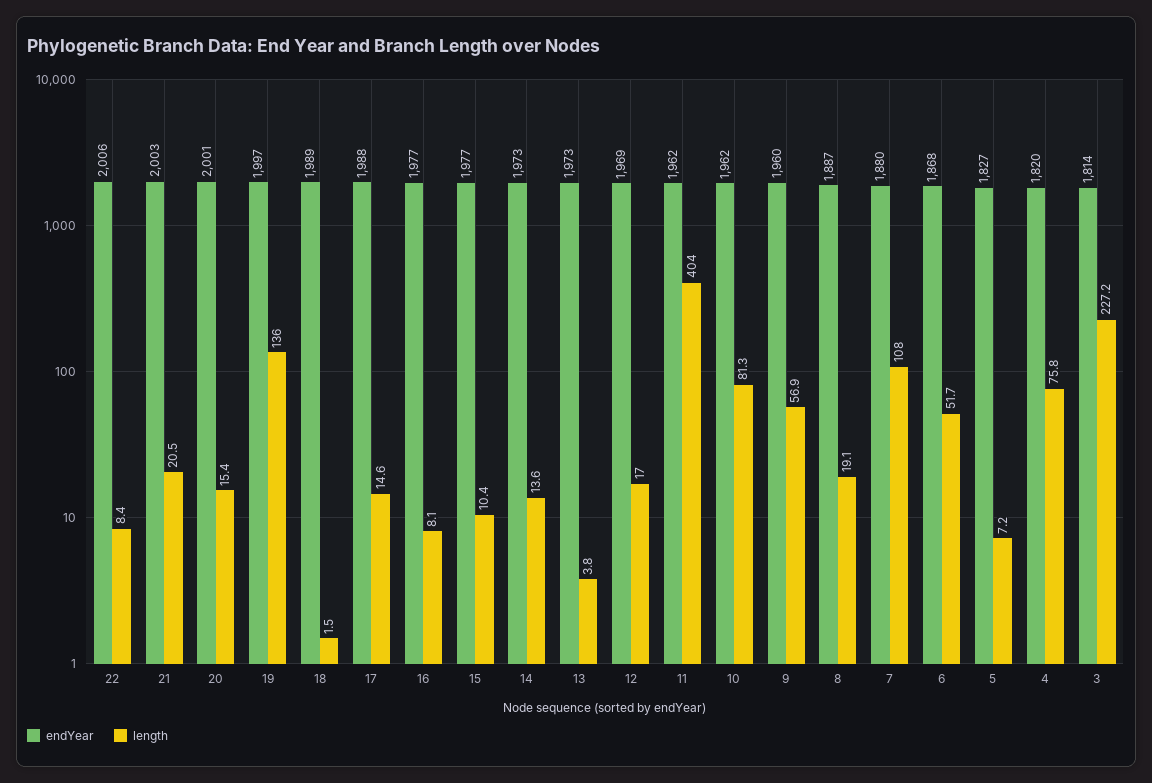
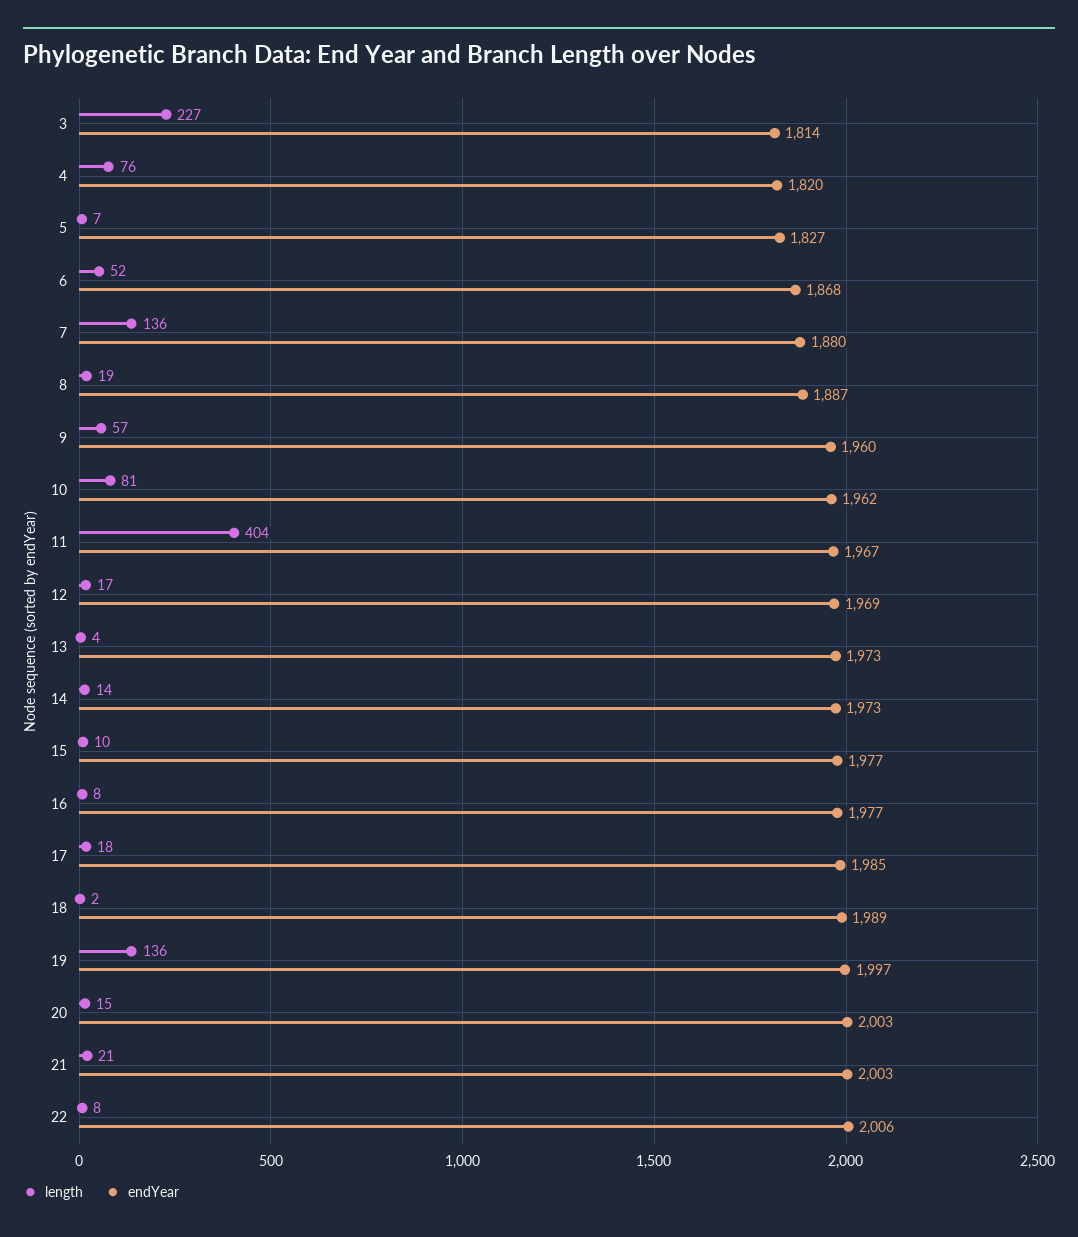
endYear, 20: 2001 -> 2003
endYear, 17: 1988 -> 1985
length, 17: 14.6 -> 18
endYear, 11: 1962 -> 1967
length, 7: 108 -> 136

